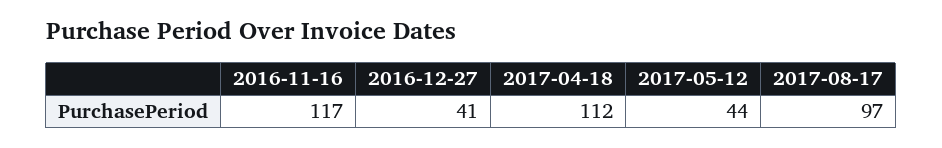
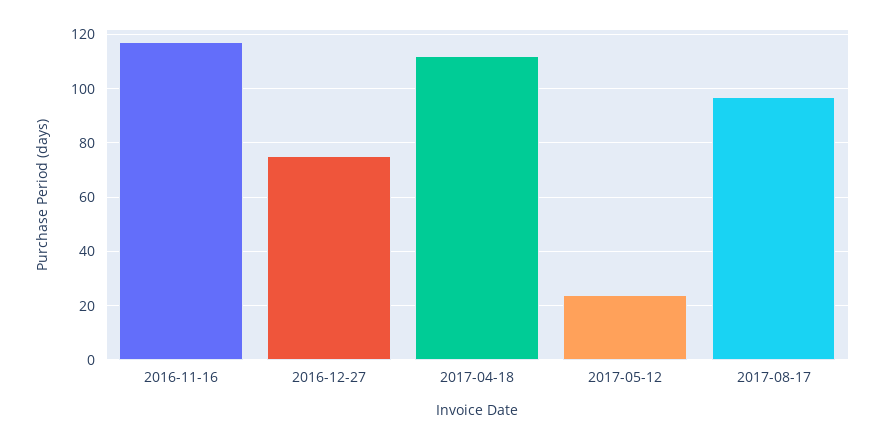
2016-12-27: 41 -> 75
2017-05-12: 44 -> 25

